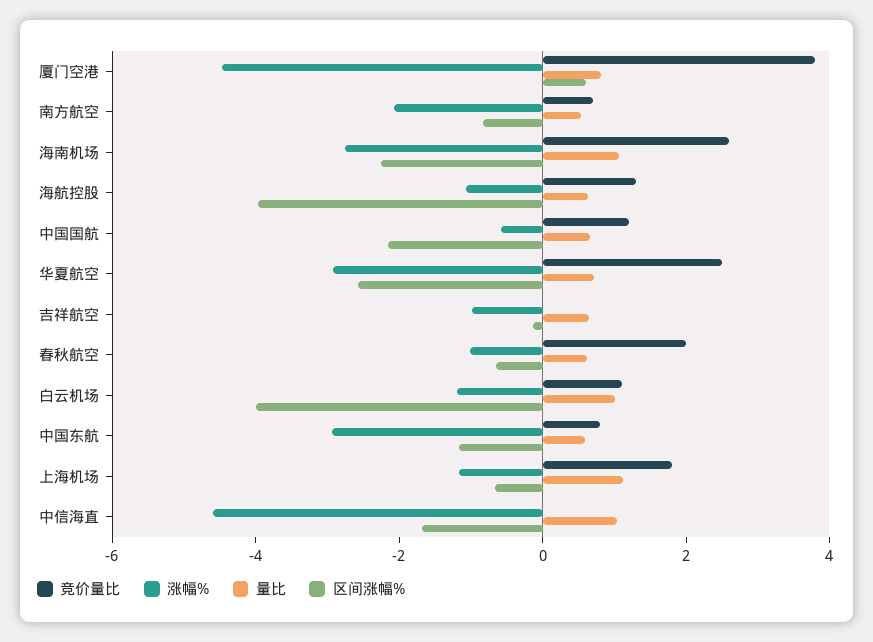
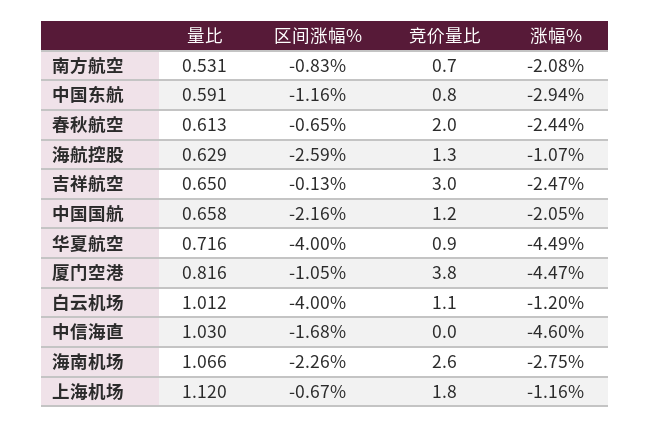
区间涨幅%, 厦门空港: 0.5 -> -1.05
区间涨幅%, 海航控股: -4 -> -2.59
涨幅%, 中国国航: -0.5 -> -2.05
竞价量比, 华夏航空: 2.5 -> 0.9
涨幅%, 华夏航空: -3 -> -4.49
区间涨幅%, 华夏航空: -2.5 -> -4
竞价量比, 吉祥航空: 0 -> 3
涨幅%, 吉祥航空: -1 -> -2.47
涨幅%, 春秋航空: -1 -> -2.44

